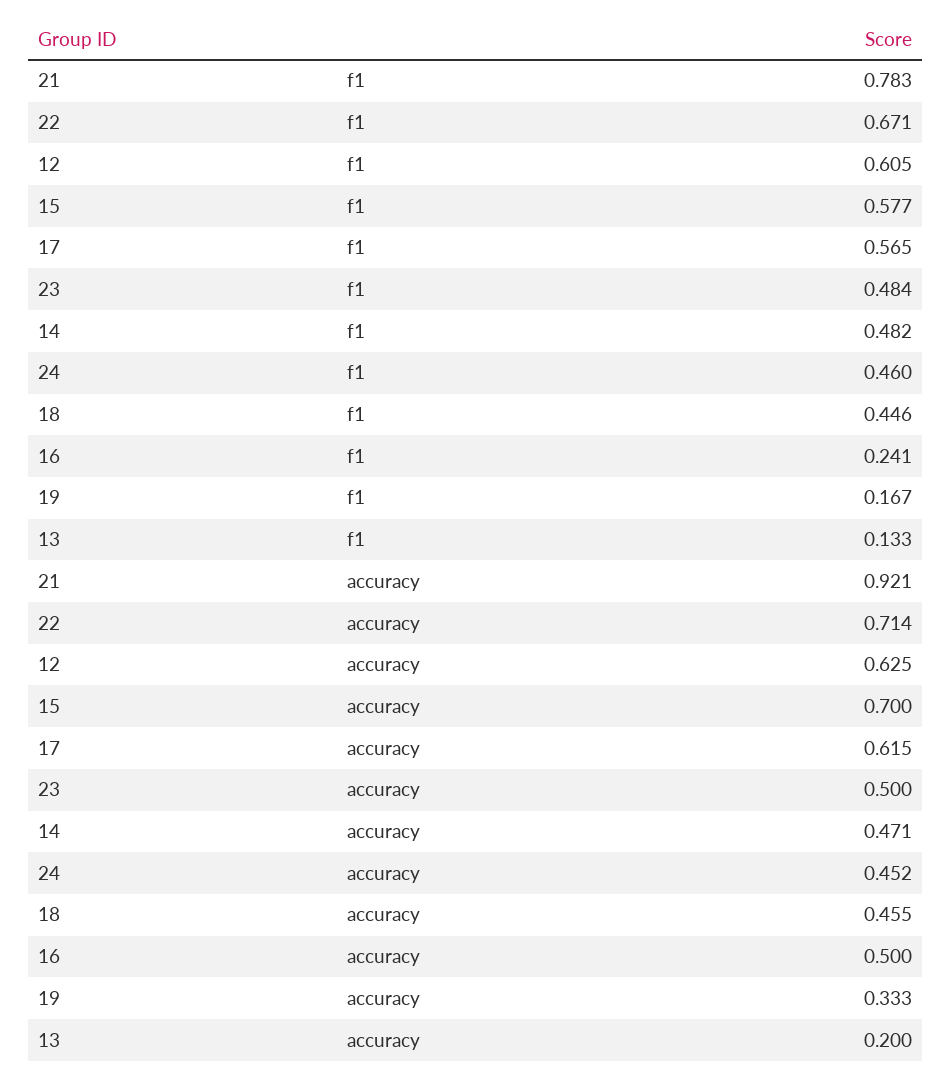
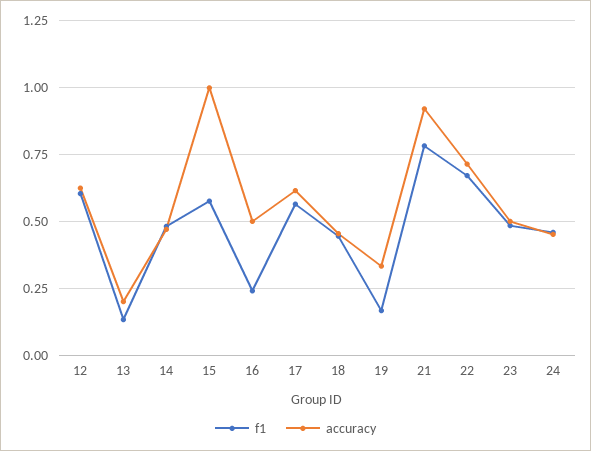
accuracy, 15: 0.7 -> 1

